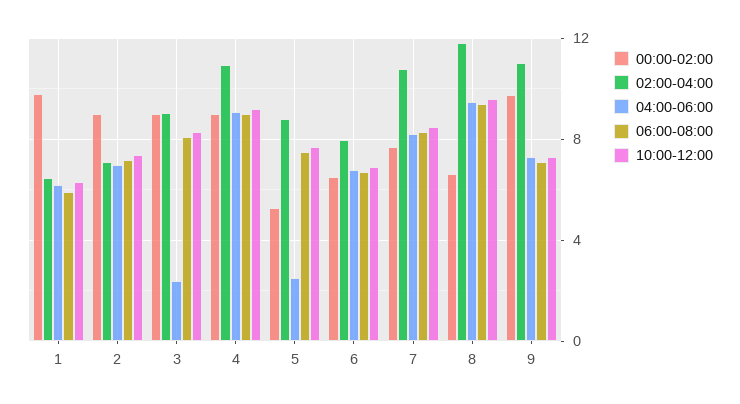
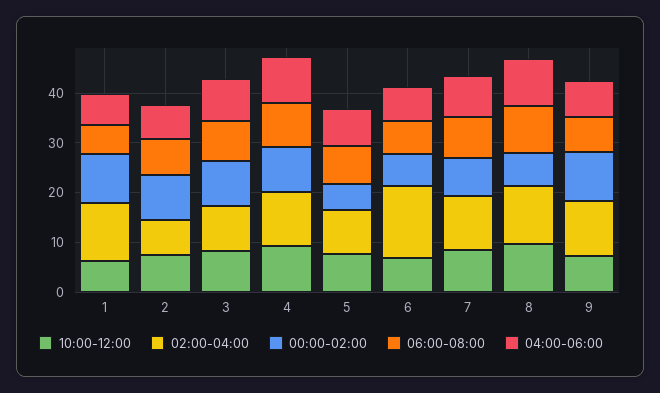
02:00-04:00, 1: 6.5 -> 12
04:00-06:00, 3: 2.5 -> 8
04:00-06:00, 5: 2.5 -> 8
02:00-04:00, 6: 8 -> 14

